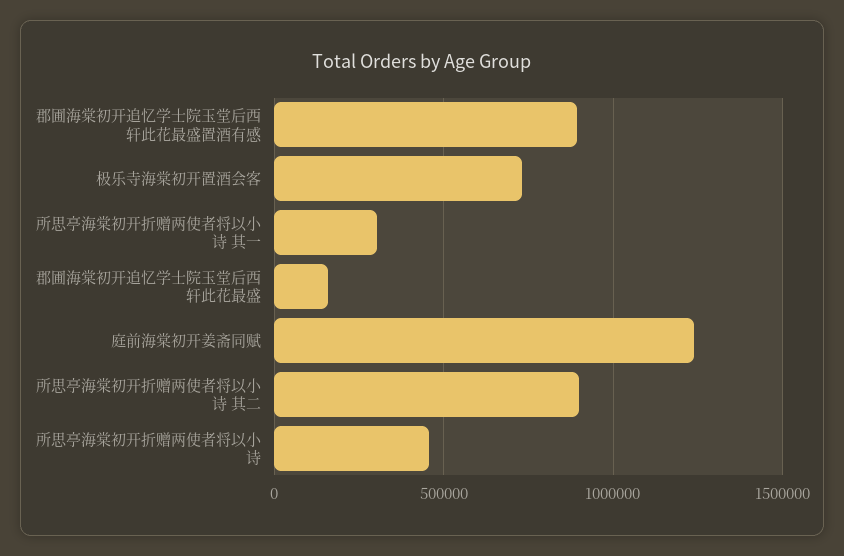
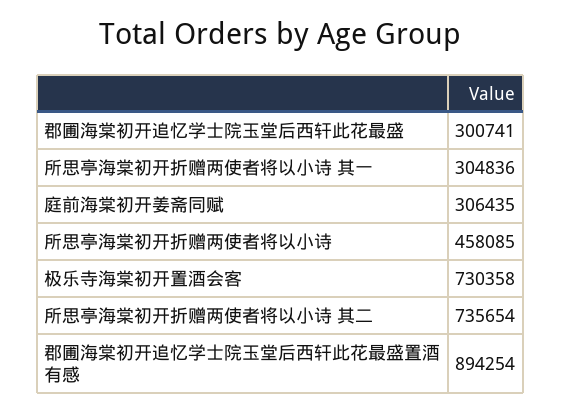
郡圃海棠初开追忆学士院玉堂后西轩此花最盛: 150000 -> 300741
庭前海棠初开姜斋同赋: 1250000 -> 306435
所思亭海棠初开折赠两使者将以小诗 其二: 900000 -> 735654

